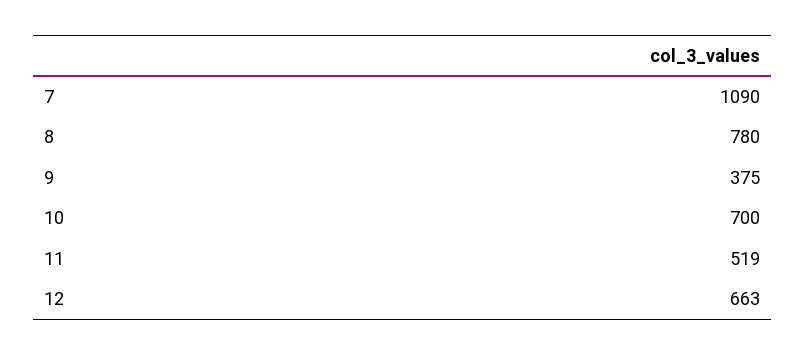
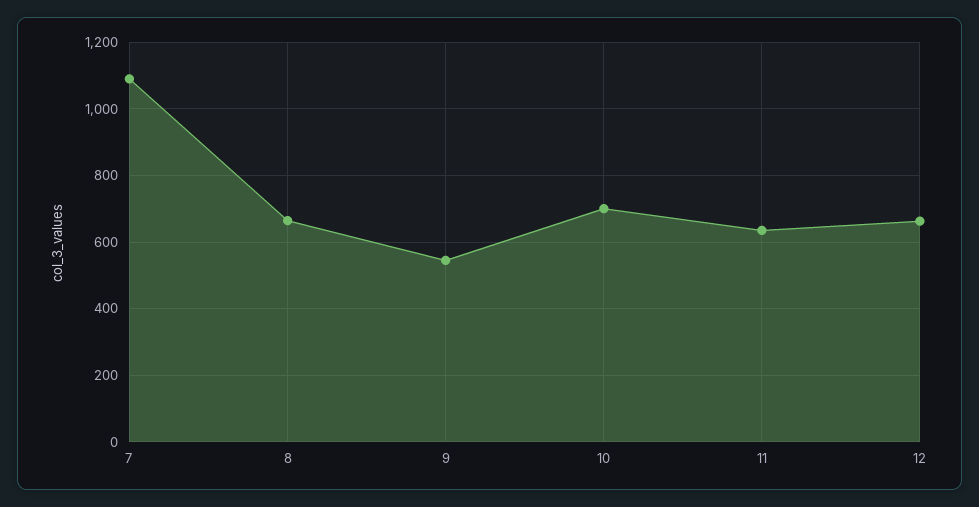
8: 780 -> 660
9: 375 -> 540
11: 519 -> 640

